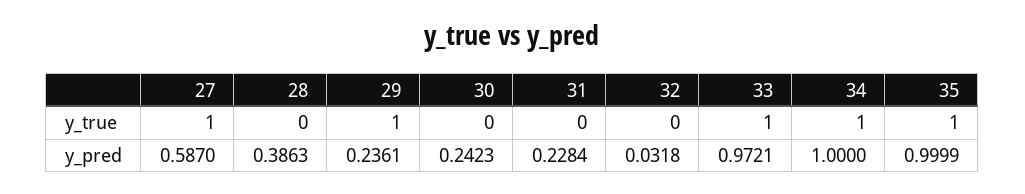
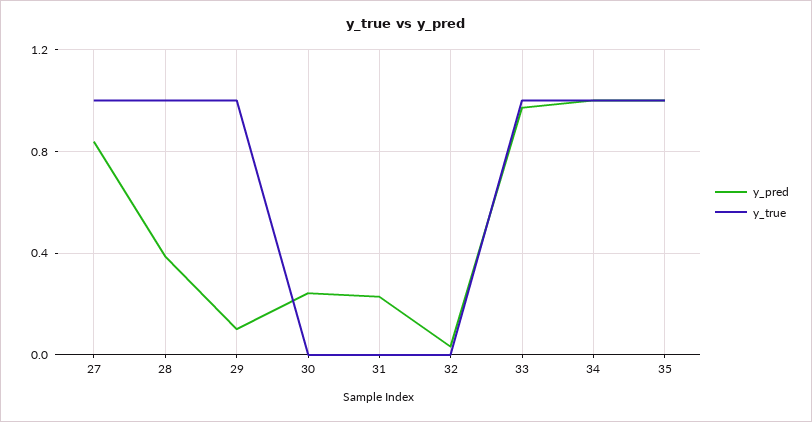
y_true, 28: 0 -> 1
y_pred, 27: 0.587 -> 0.85
y_pred, 29: 0.2361 -> 0.1

